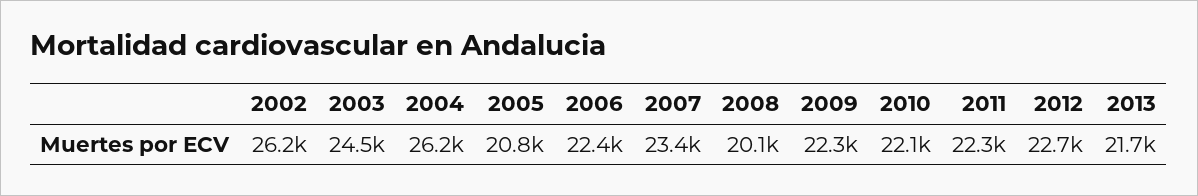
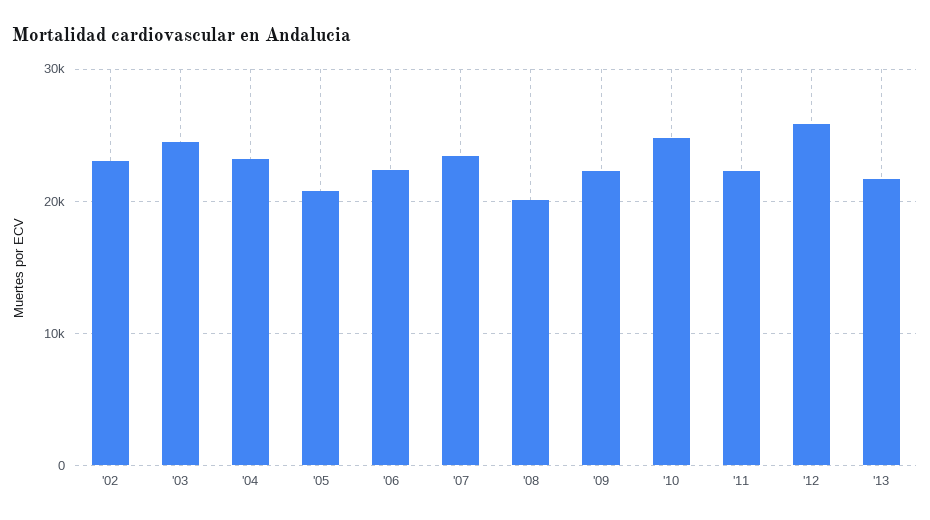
2002: 26200 -> 23000
2004: 26200 -> 23000
2010: 22100 -> 25000
2012: 22700 -> 26000

